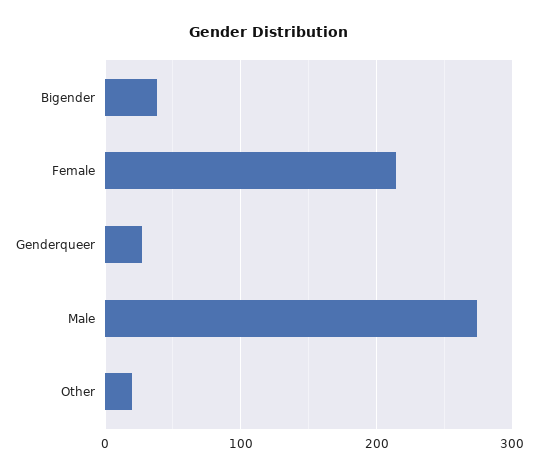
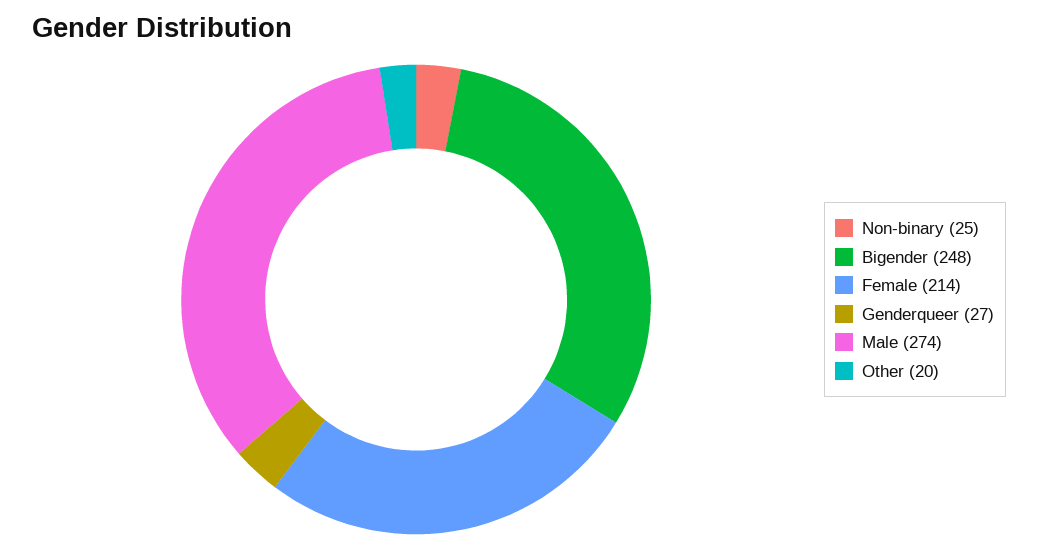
Bigender: 40 -> 248
Non-binary: none -> 25

